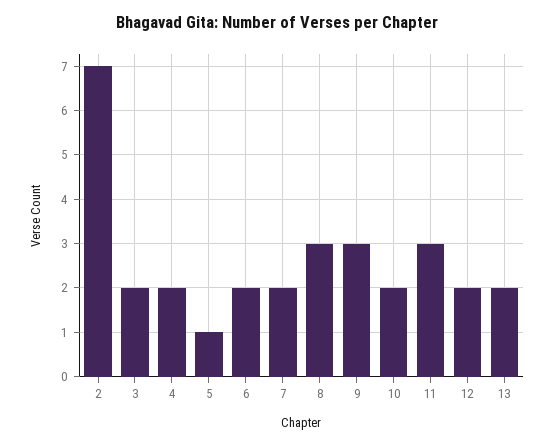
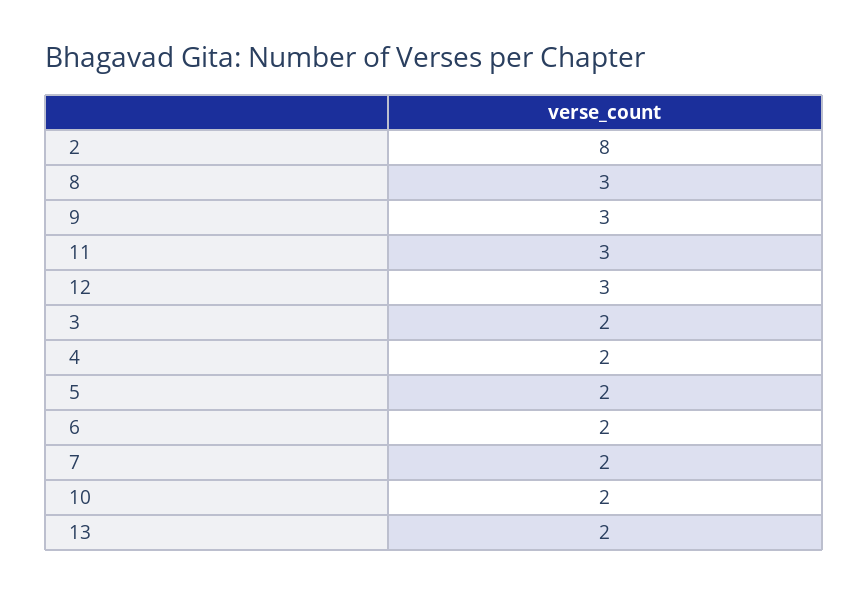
2: 7 -> 8
5: 1 -> 2
12: 2 -> 3

